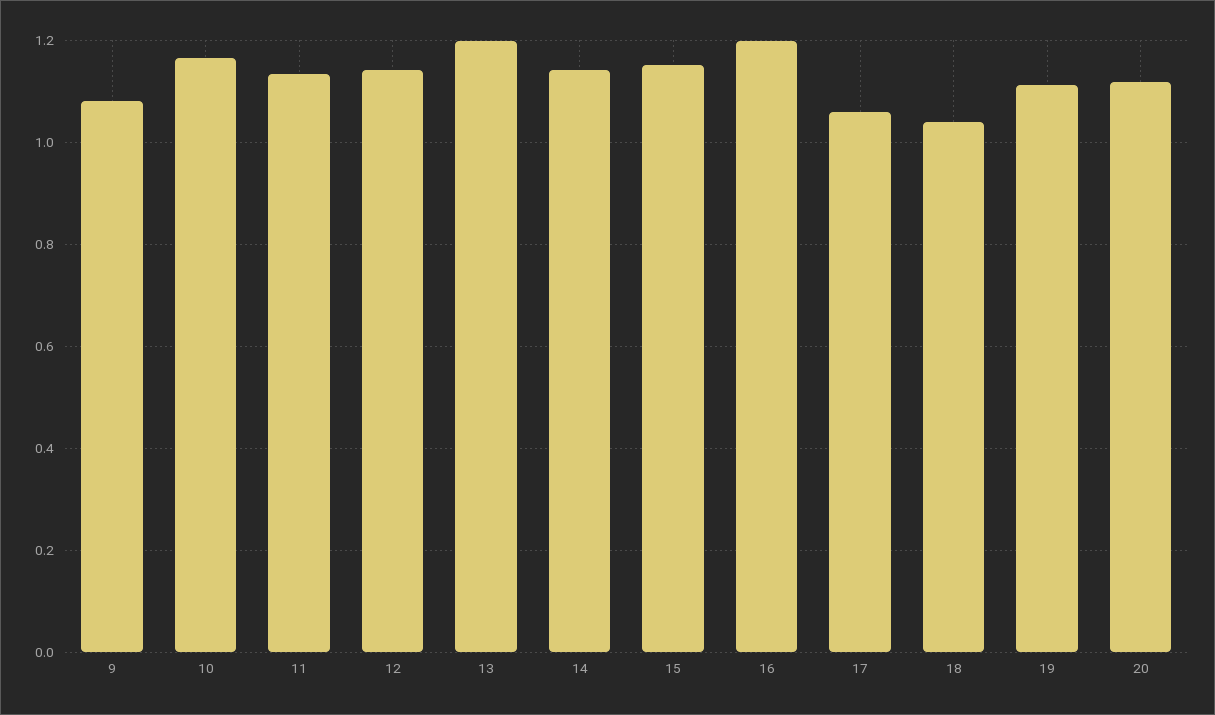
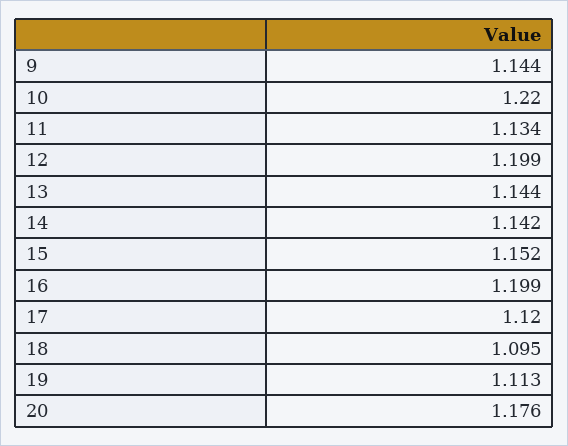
9: 1.08 -> 1.144
10: 1.16 -> 1.22
12: 1.14 -> 1.199
13: 1.2 -> 1.144
17: 1.06 -> 1.12
18: 1.04 -> 1.095
20: 1.12 -> 1.176

